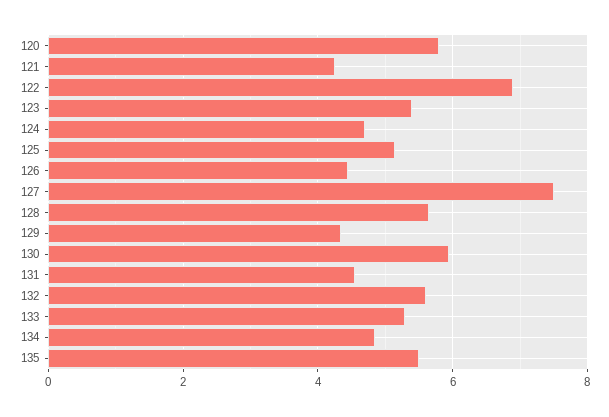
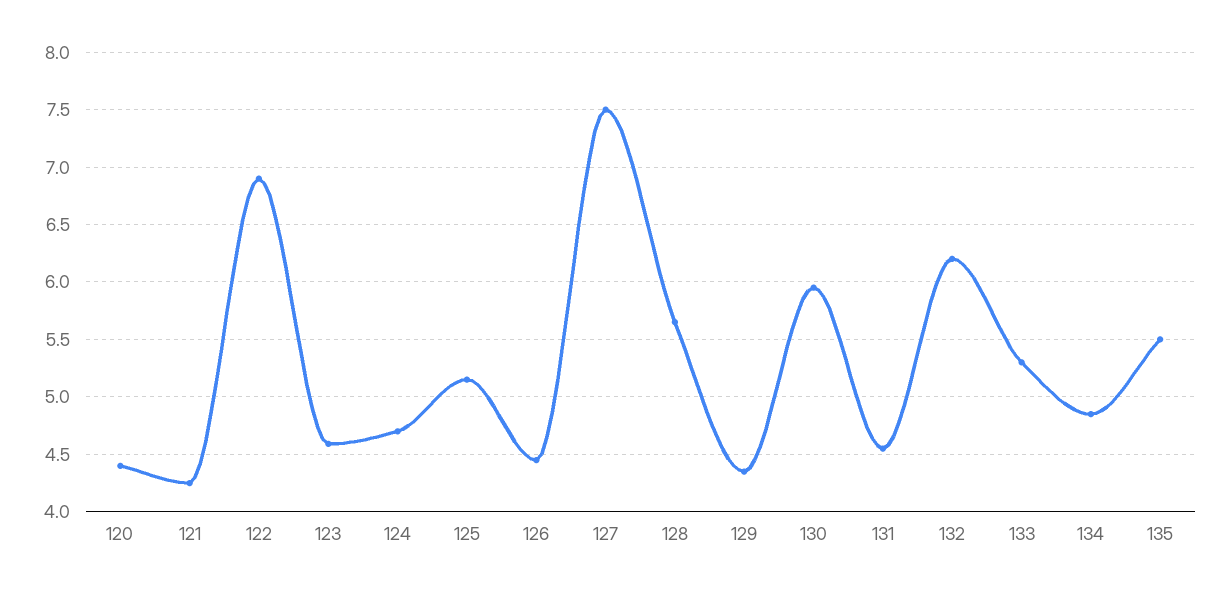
120: 5.8 -> 4.4
123: 5.4 -> 4.6
132: 5.6 -> 6.2

